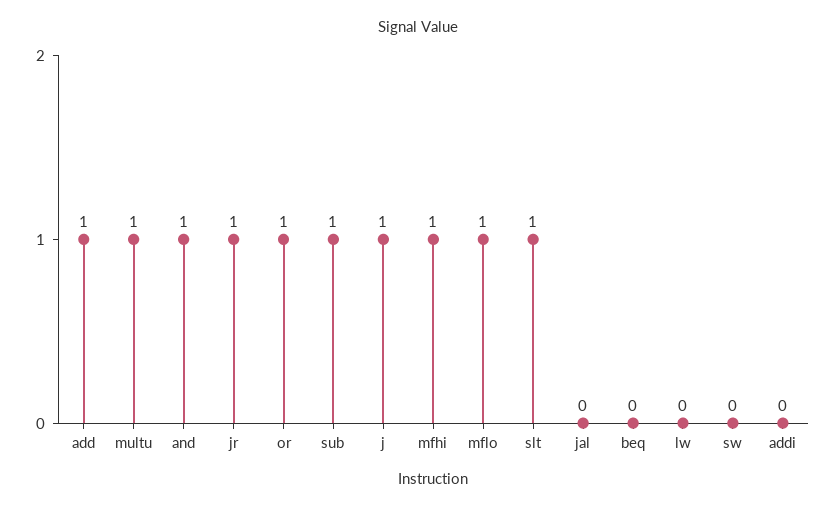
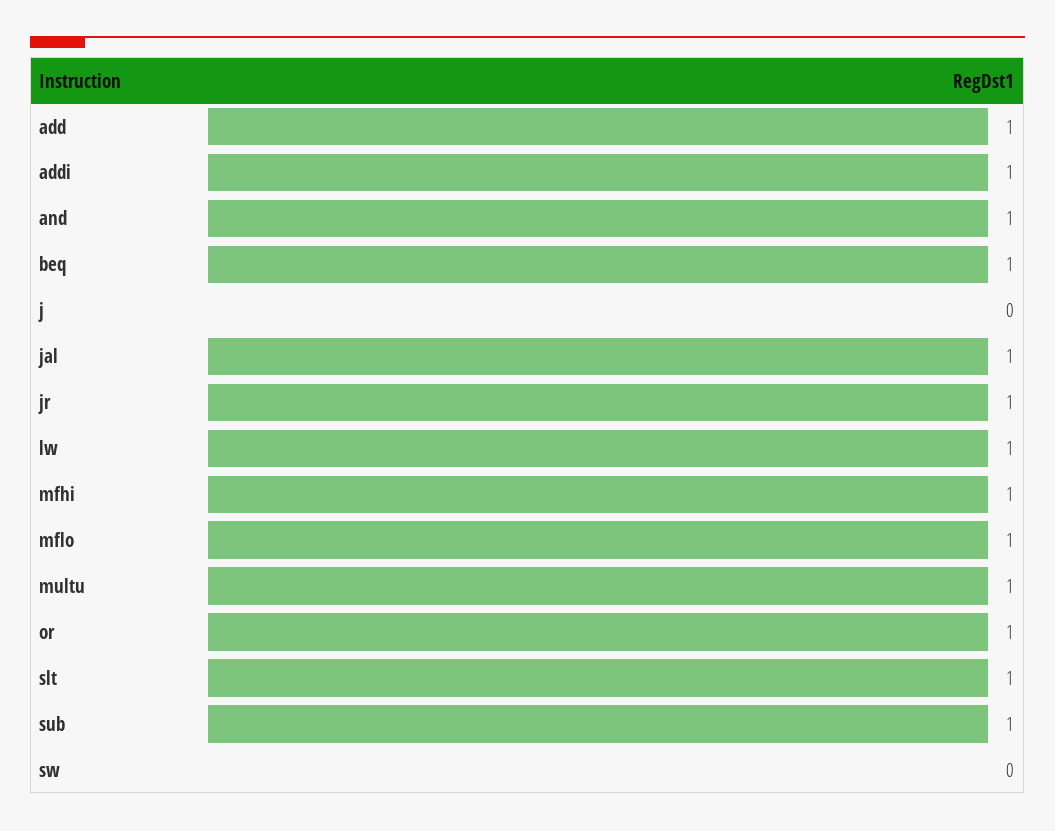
j: 1 -> 0
jal: 0 -> 1
beq: 0 -> 1
lw: 0 -> 1
addi: 0 -> 1

